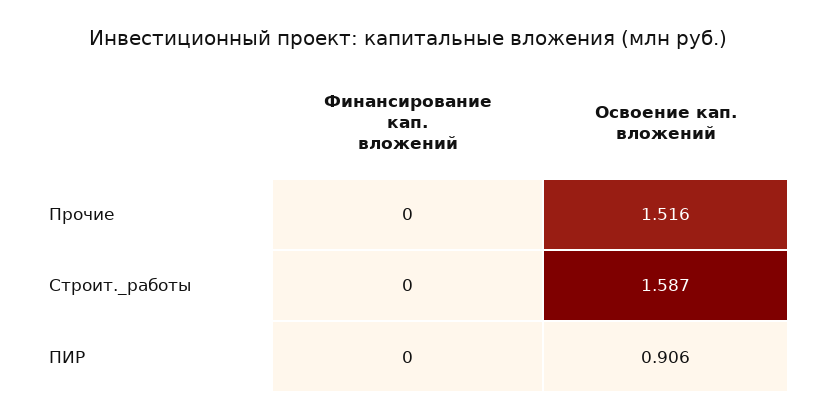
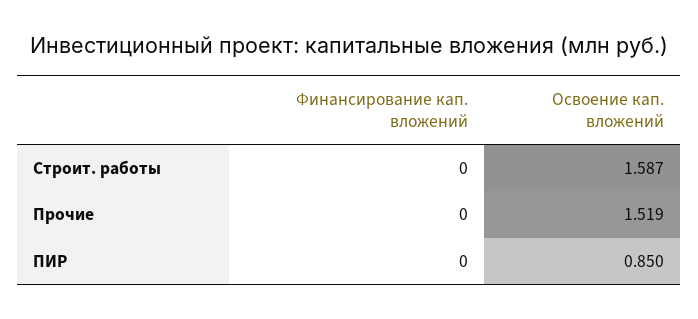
Освоение кап. вложений, Прочие: 1.516 -> 1.519
Освоение кап. вложений, ПИР: 0.906 -> 0.85

